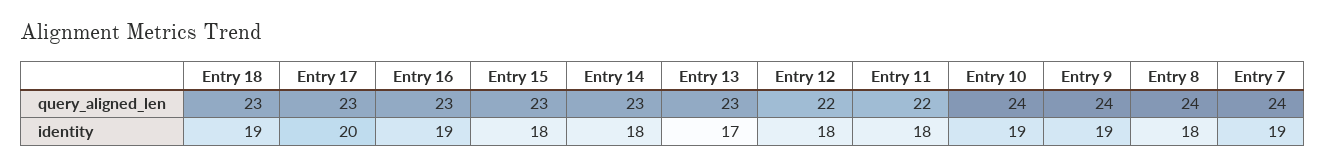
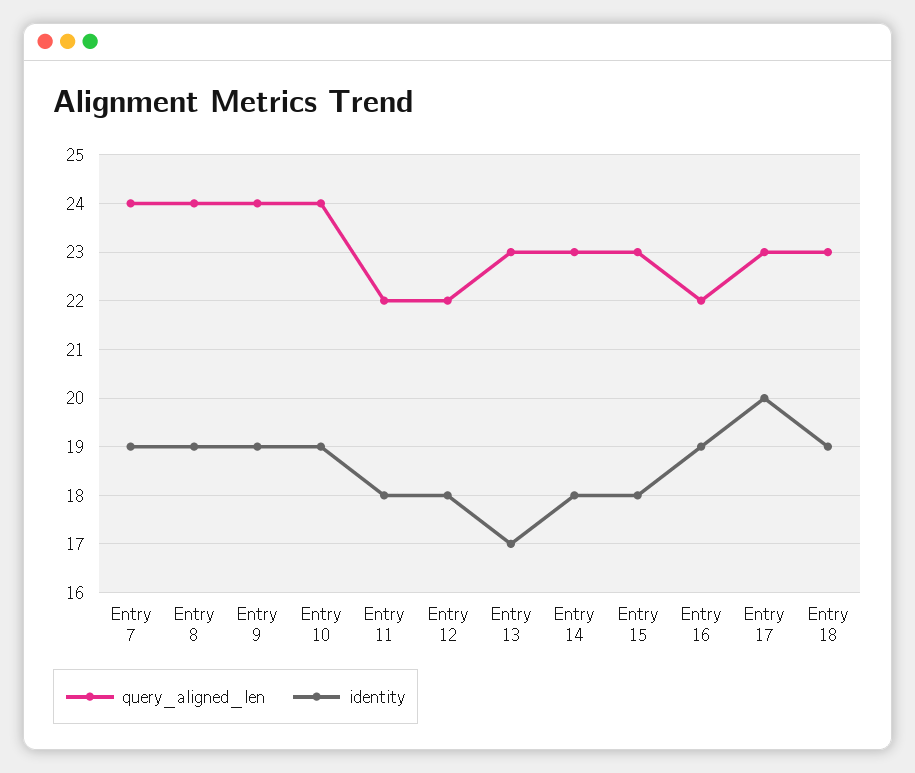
query_aligned_len, Entry 16: 23 -> 22
identity, Entry 8: 18 -> 19

